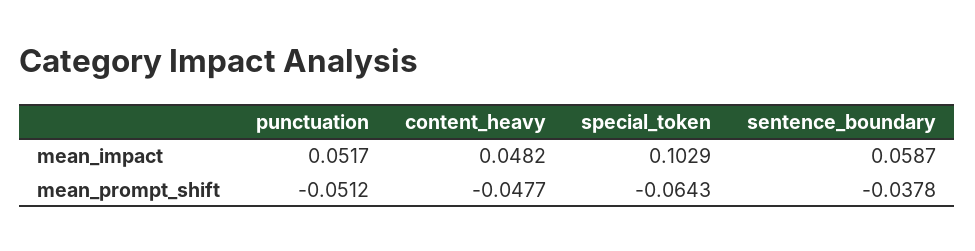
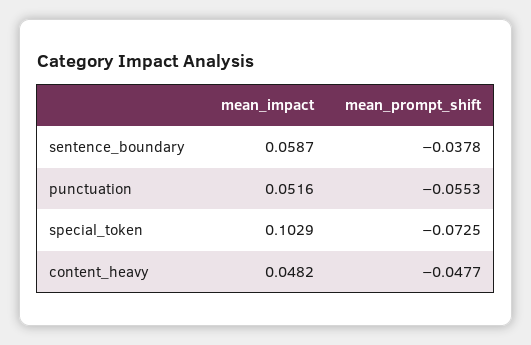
punctuation, mean_impact: 0.0517 -> 0.0516
punctuation, mean_prompt_shift: -0.0512 -> -0.0553
special_token, mean_prompt_shift: -0.0643 -> -0.0725

